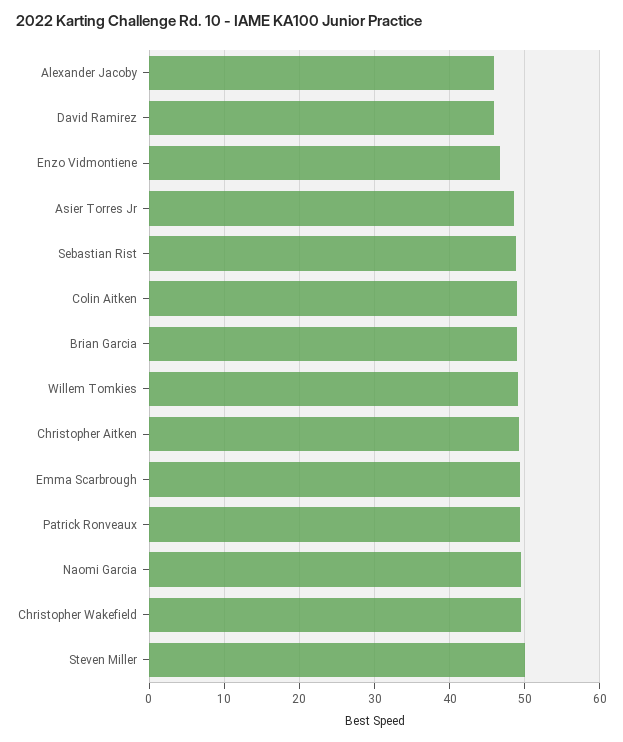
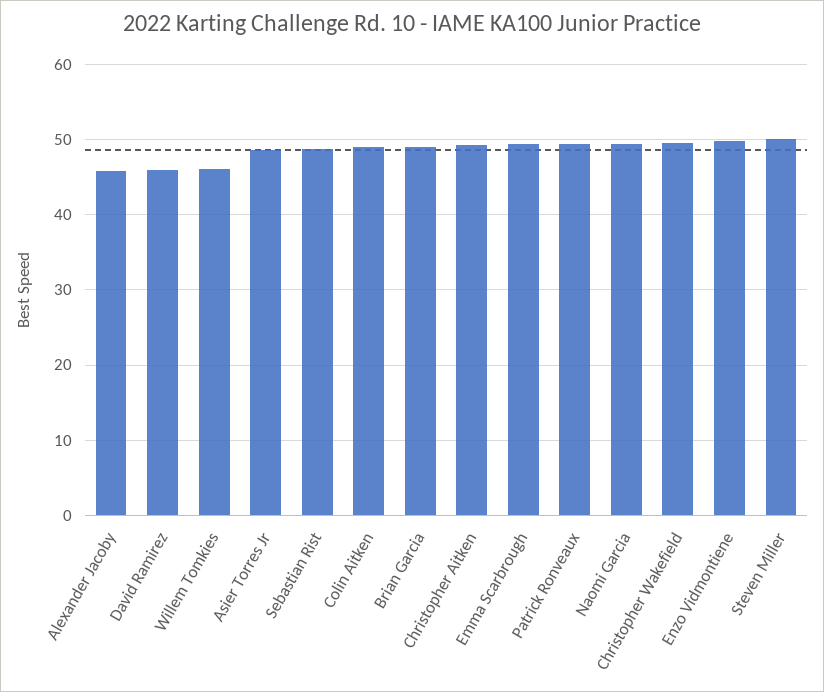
Enzo Vidmontiene: 47 -> 50
Willem Tomkies: 49 -> 46

